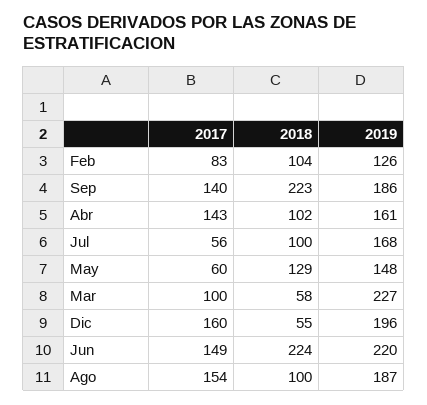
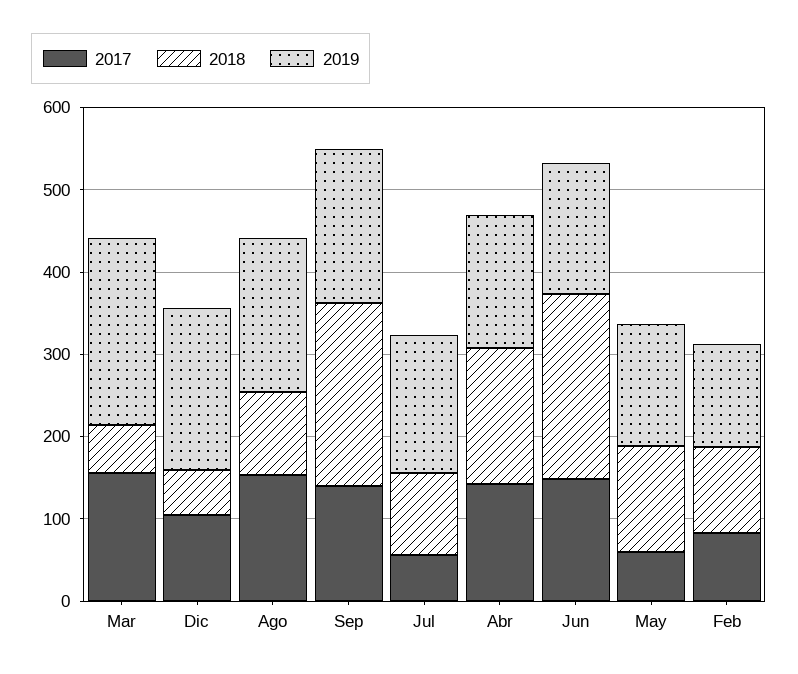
2018, Abr: 102 -> 160
2017, Mar: 100 -> 160
2017, Dic: 160 -> 100
2019, Jun: 220 -> 160

